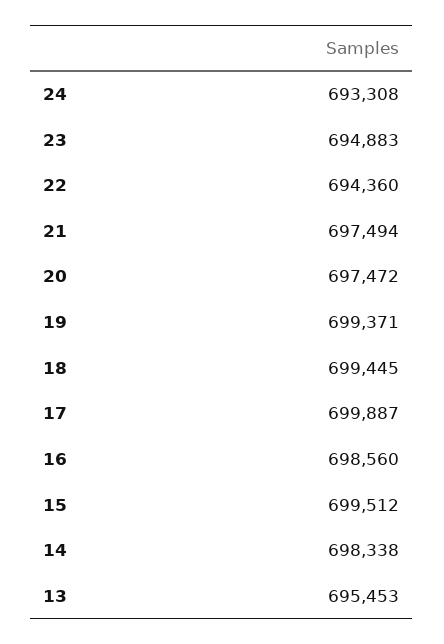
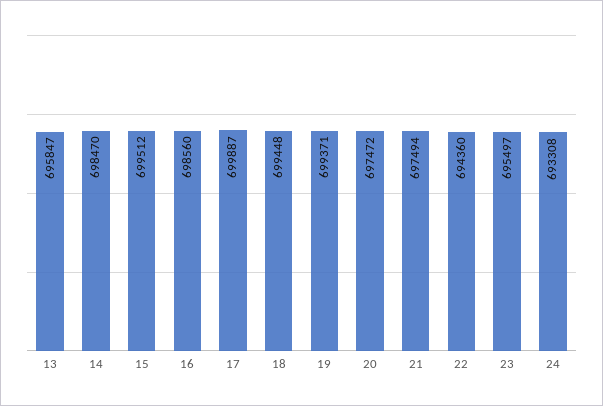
23: 694883 -> 695497
18: 699445 -> 699448
14: 698338 -> 698470
13: 695453 -> 695847

